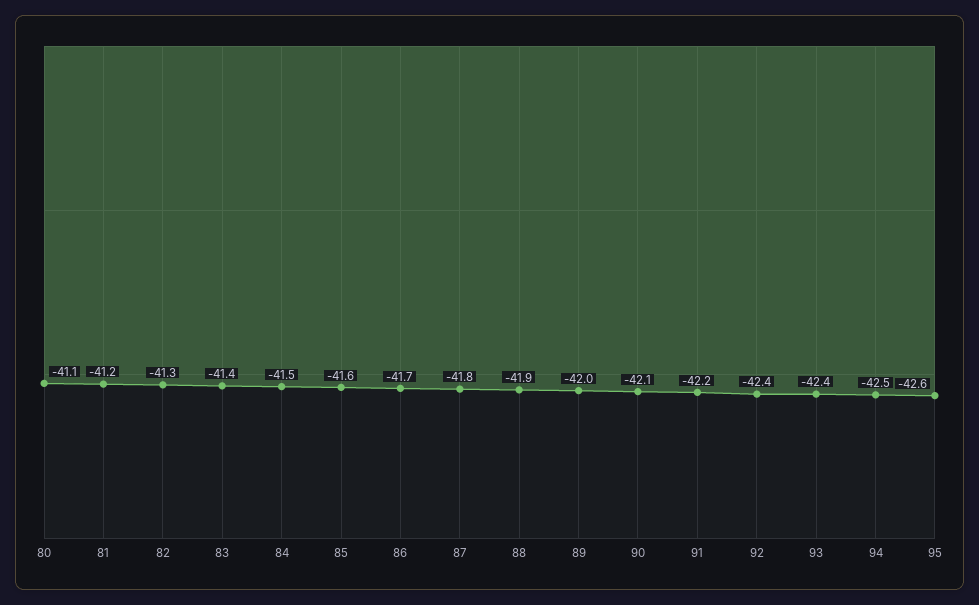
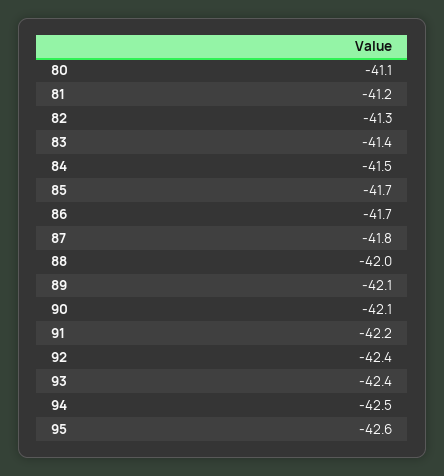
85: -41.6 -> -41.7
88: -41.9 -> -42
89: -42 -> -42.1

